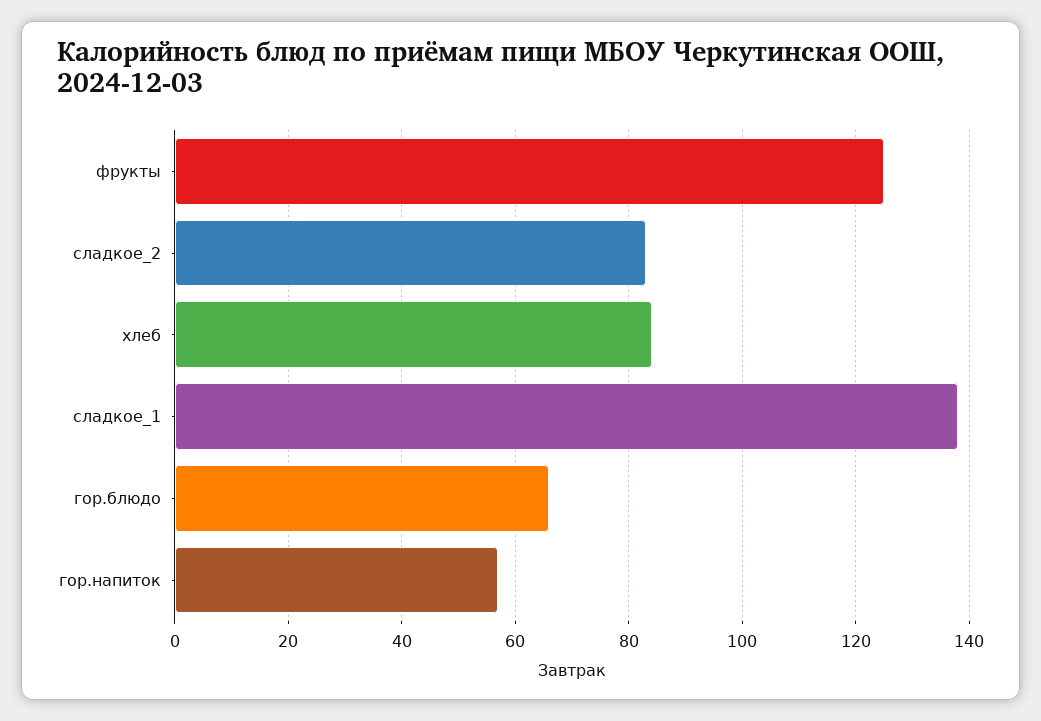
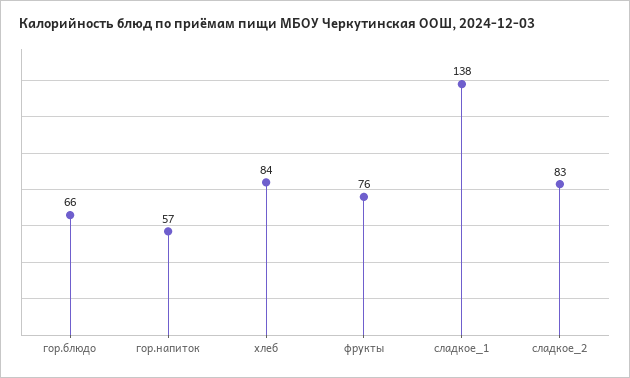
фрукты: 125 -> 76

